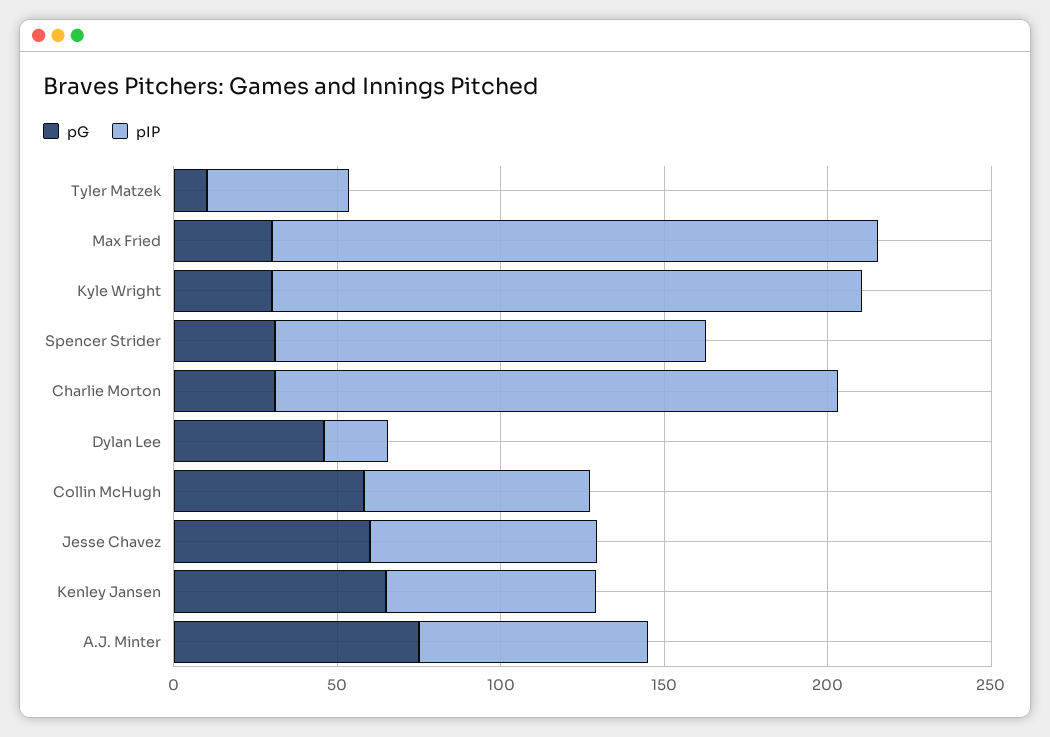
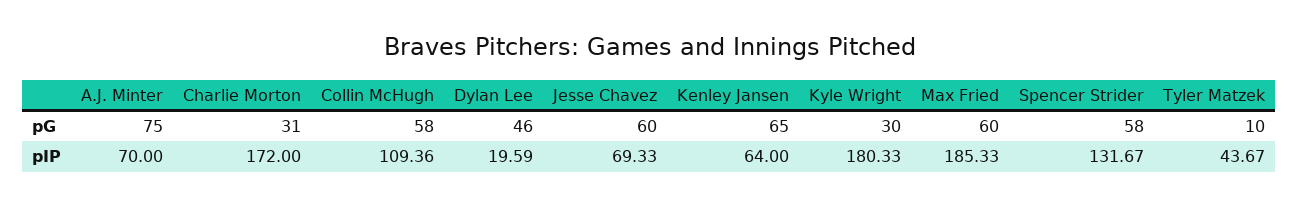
pG, Max Fried: 30 -> 60
pG, Spencer Strider: 30 -> 58
pIP, Collin McHugh: 70 -> 109.36

